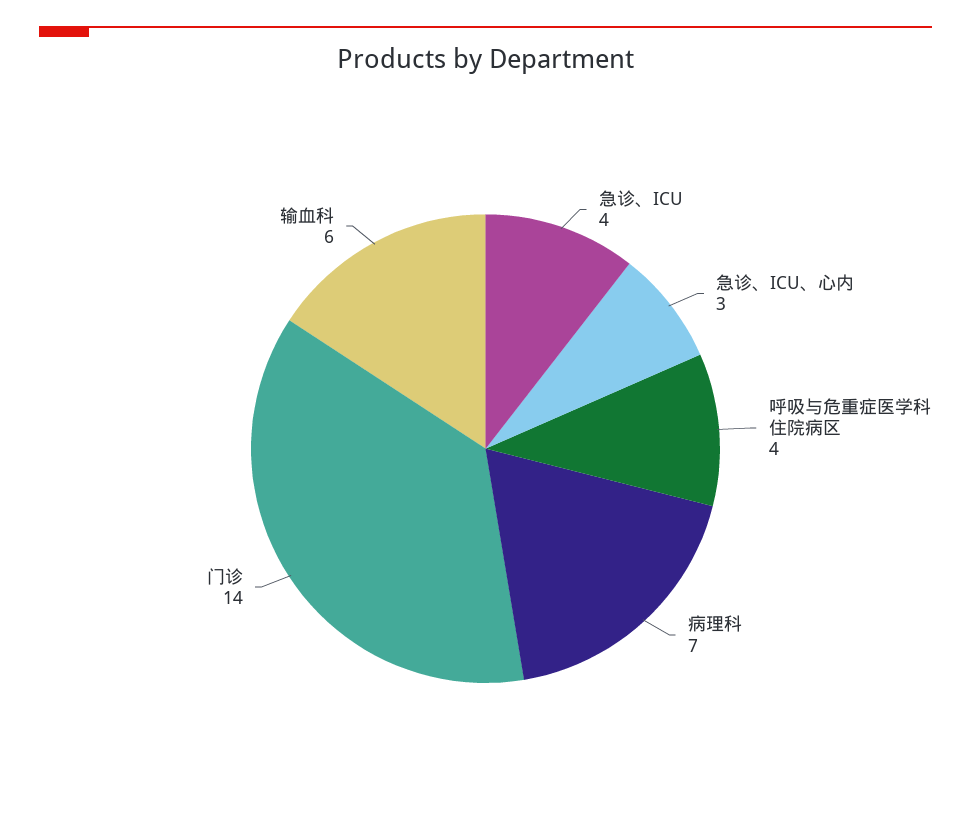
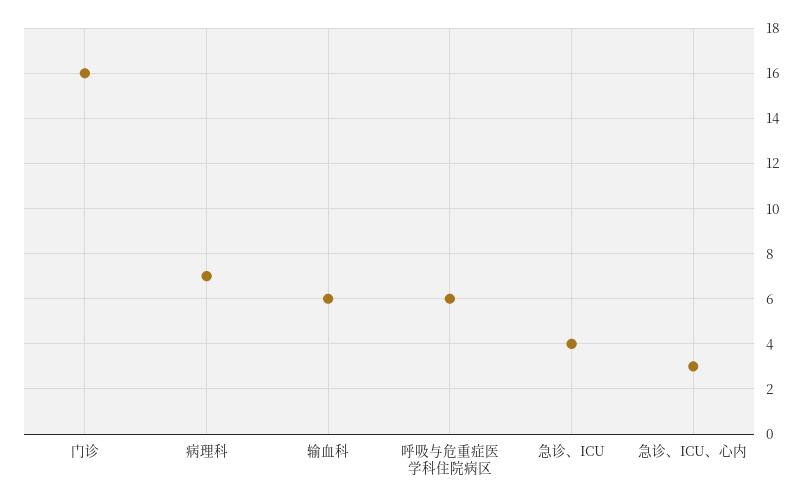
呼吸与危重症医学科住院病区: 4 -> 6
门诊: 14 -> 16

